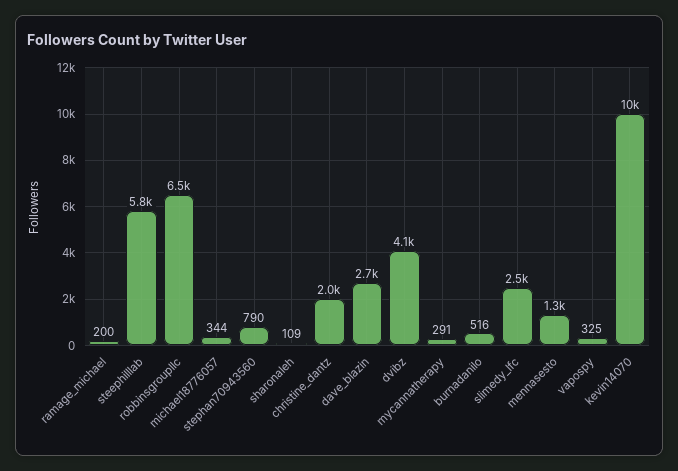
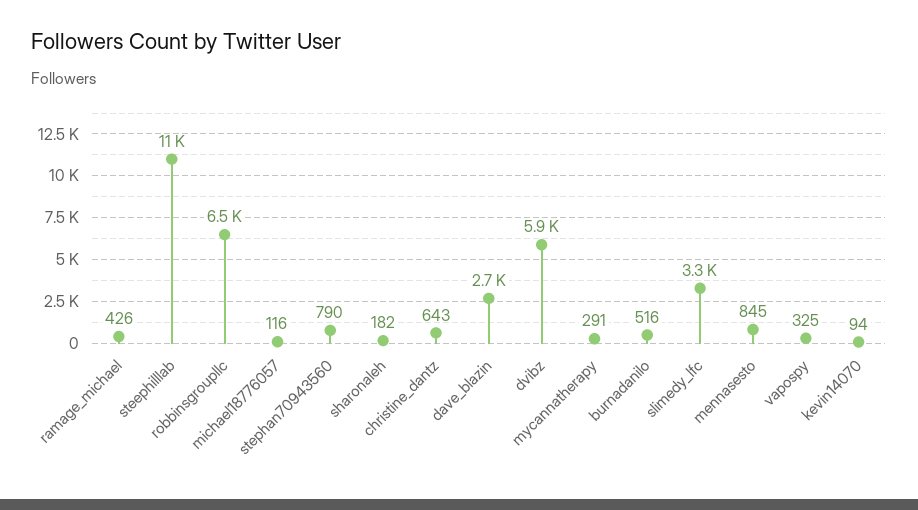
ramage_michael: 200 -> 426
steephilllab: 5800 -> 11000
michael18776057: 344 -> 116
sharonaleh: 109 -> 182
christine_dantz: 2000 -> 643
dvibz: 4100 -> 5900
slimedy_lfc: 2500 -> 3300
mennasesto: 1300 -> 845
kevin14070: 10000 -> 94

